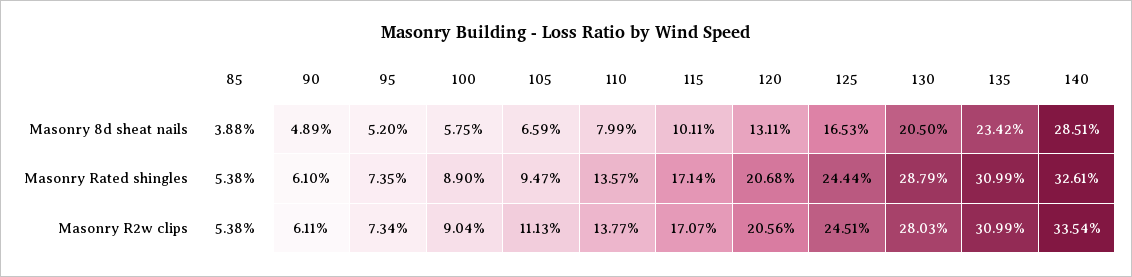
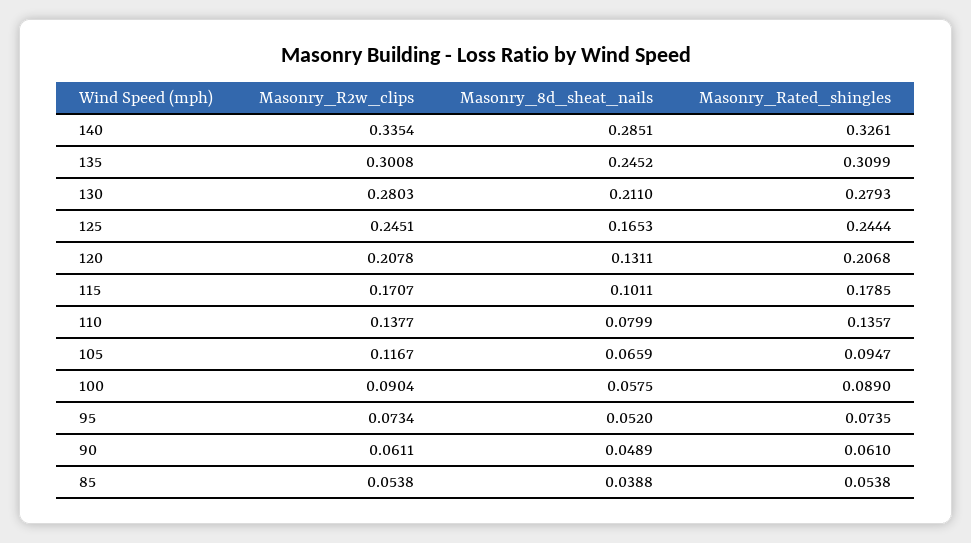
130, Masonry 8d sheat nails: 0.205 -> 0.211
135, Masonry 8d sheat nails: 0.2342 -> 0.2452
115, Masonry Rated shingles: 0.1714 -> 0.1785
130, Masonry Rated shingles: 0.2879 -> 0.2793
105, Masonry R2w clips: 0.1113 -> 0.1167
120, Masonry R2w clips: 0.2056 -> 0.2078
135, Masonry R2w clips: 0.3099 -> 0.3008

